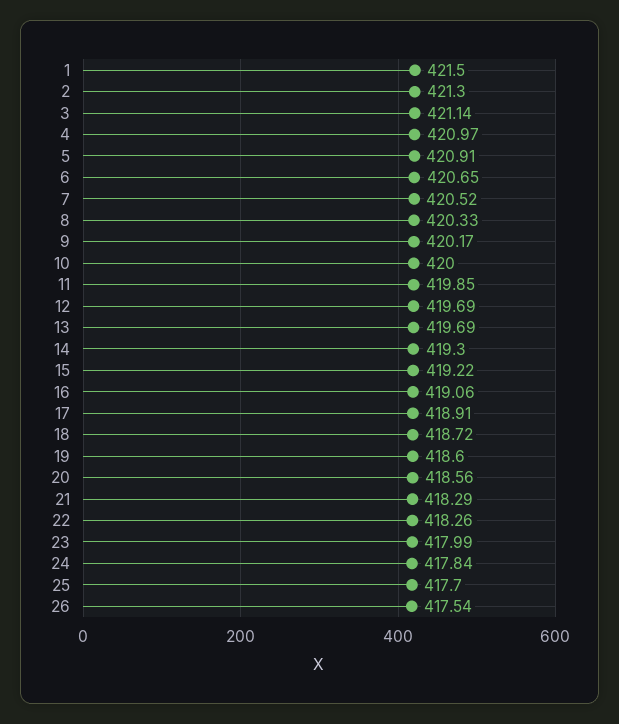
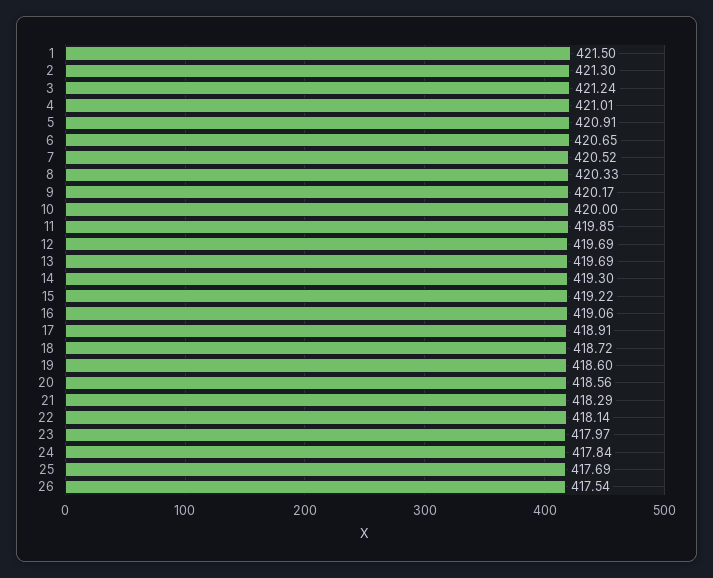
3: 421.14 -> 421.24
4: 420.97 -> 421.01
22: 418.26 -> 418.14
23: 417.99 -> 417.97
25: 417.7 -> 417.69

